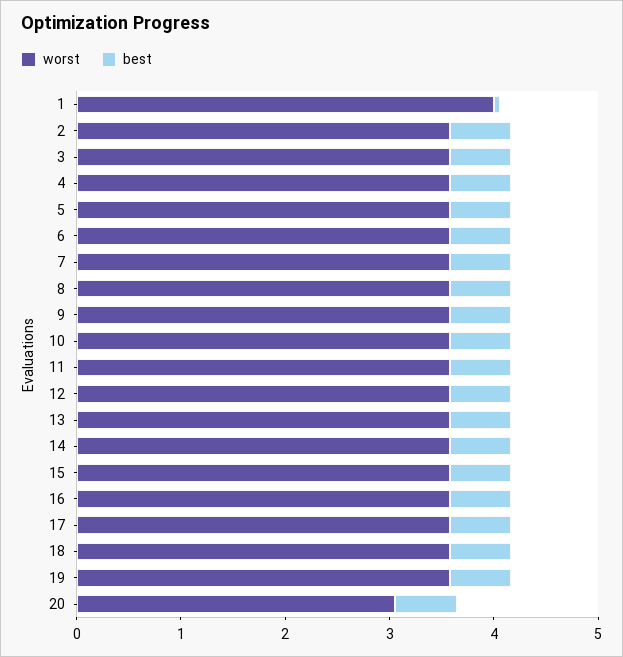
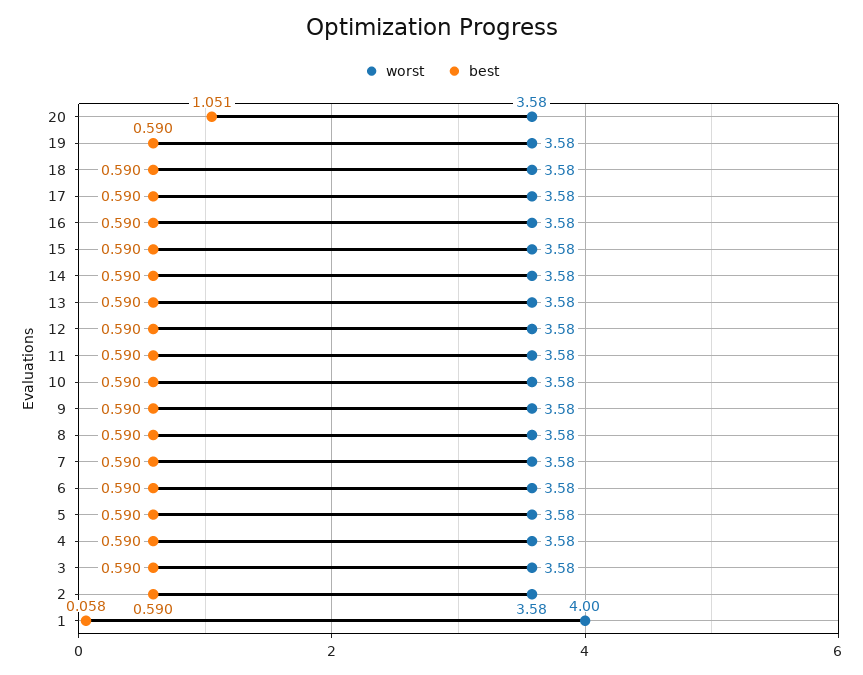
worst, 20: 3 -> 3.58
best, 20: 0.6 -> 1.051

